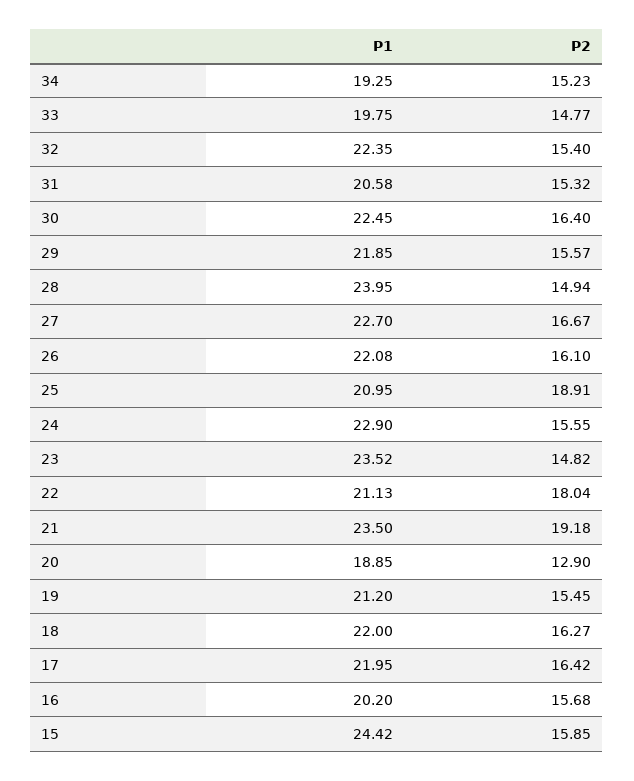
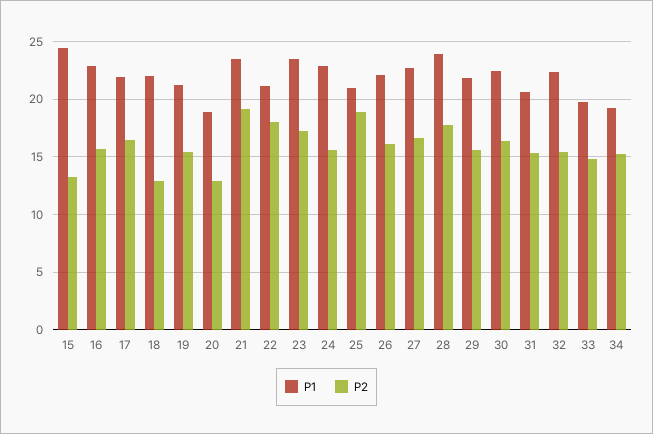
P2, 28: 14.94 -> 18
P2, 23: 14.82 -> 17
P2, 18: 16.27 -> 13
P1, 16: 20.2 -> 23
P2, 15: 15.85 -> 13

